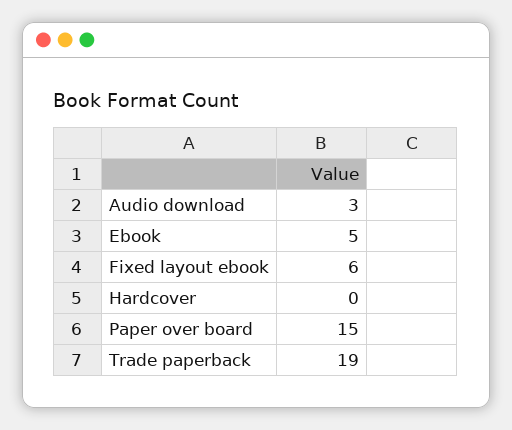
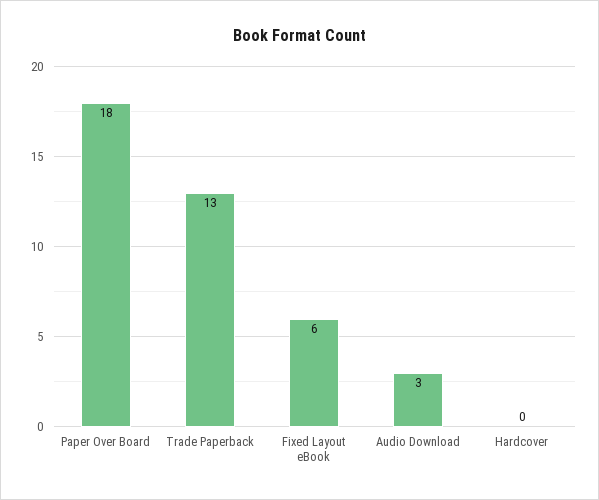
Ebook: 5 -> none
Paper over board: 15 -> 18
Trade paperback: 19 -> 13

